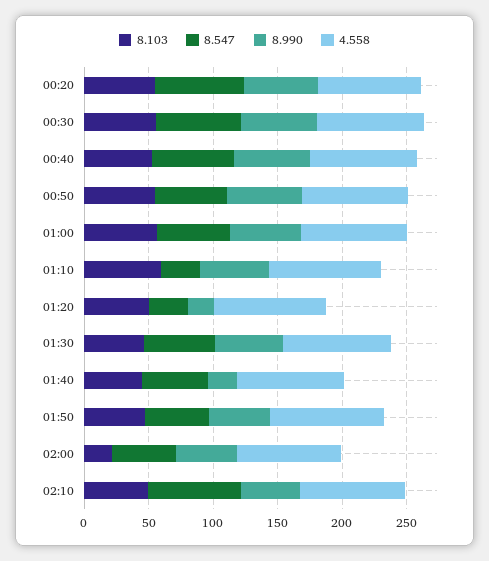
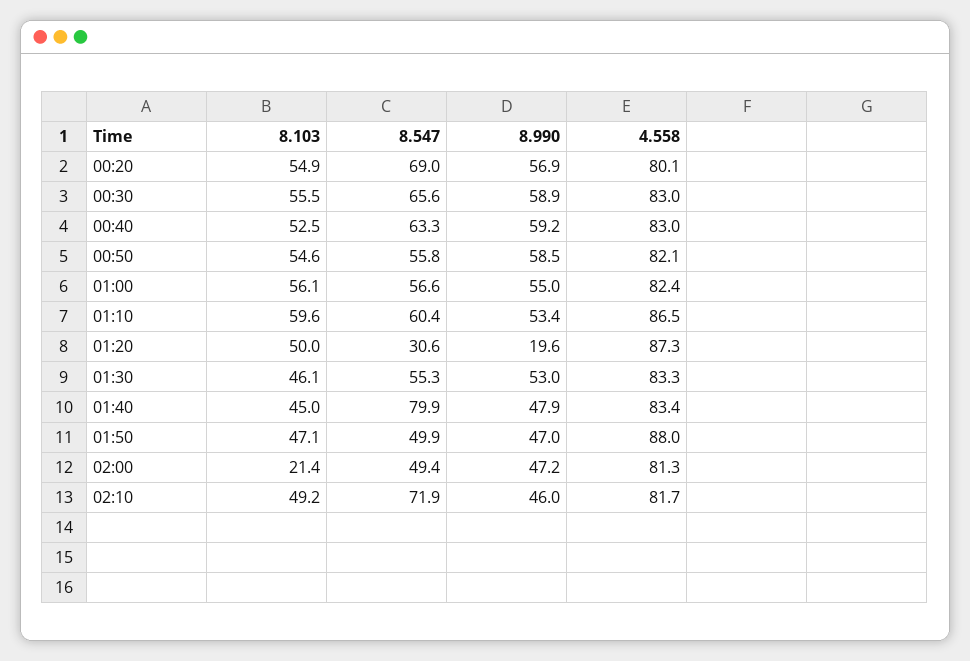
8.547, 01:10: 30 -> 60.4
8.547, 01:40: 50 -> 79.9
8.990, 01:40: 20 -> 47.9

